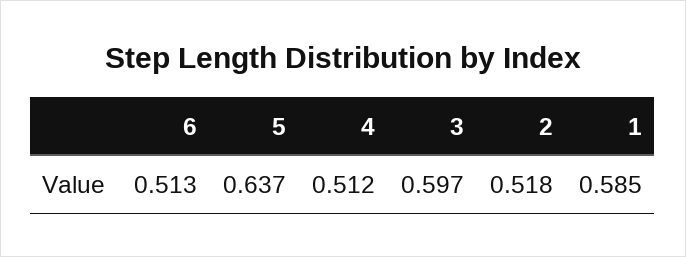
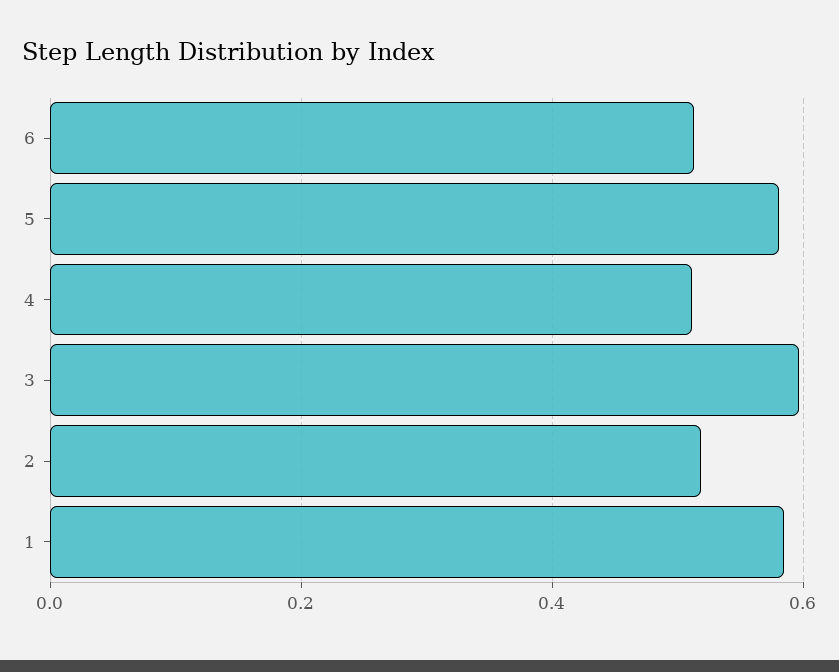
5: 0.637 -> 0.58

